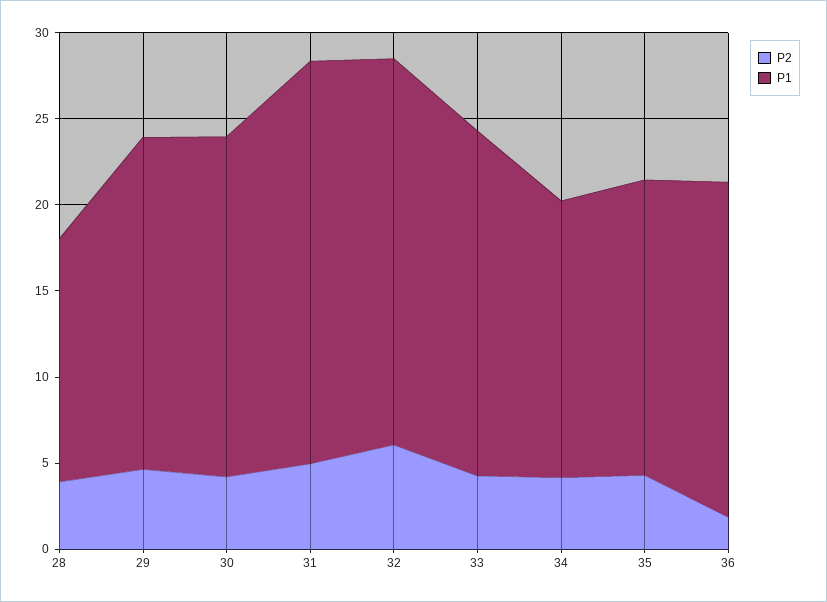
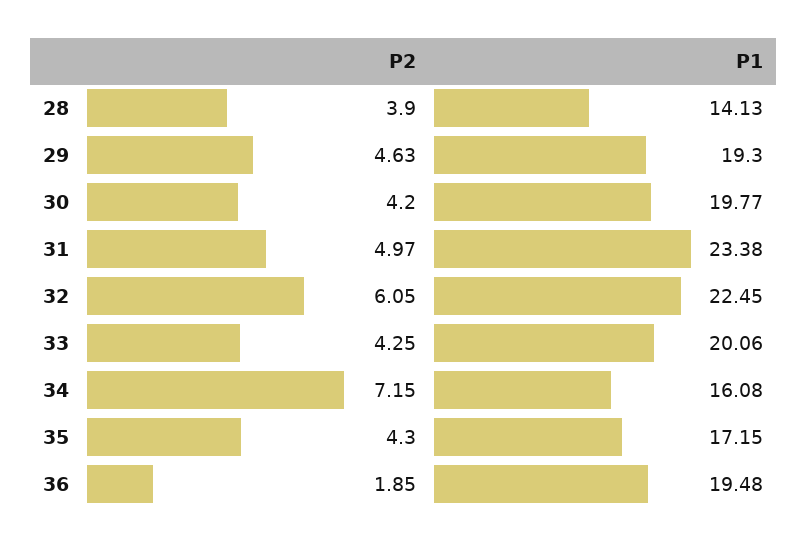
P2, 34: 4 -> 7.15

